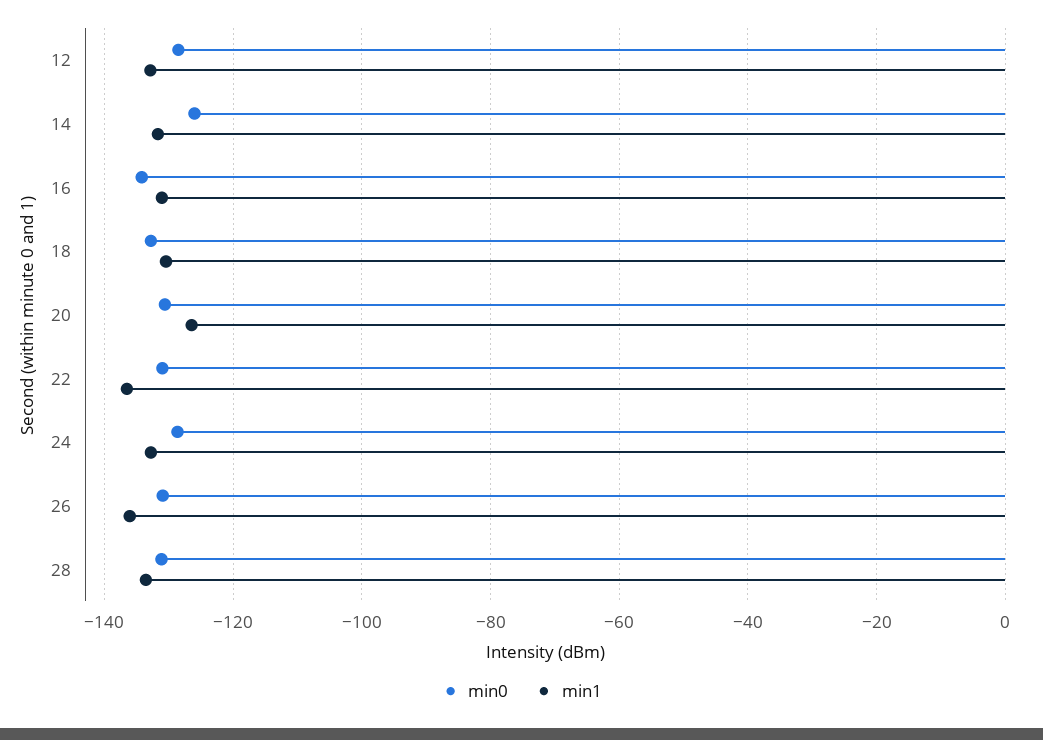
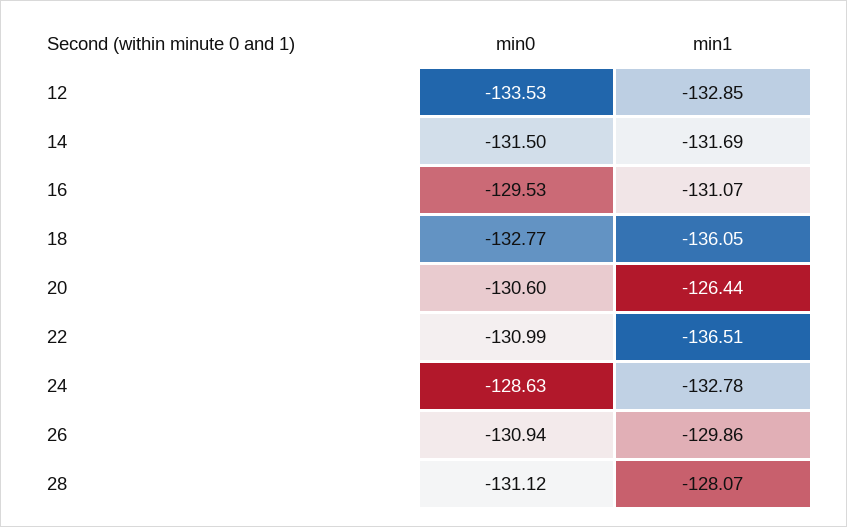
min0, 12: -128 -> -133.53
min0, 14: -126 -> -131.5
min0, 16: -134 -> -129.53
min1, 18: -130 -> -136.05
min1, 26: -136 -> -129.86
min1, 28: -134 -> -128.07

